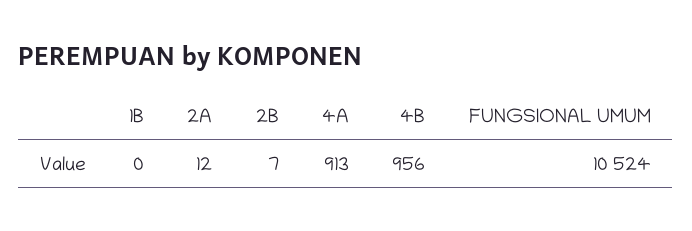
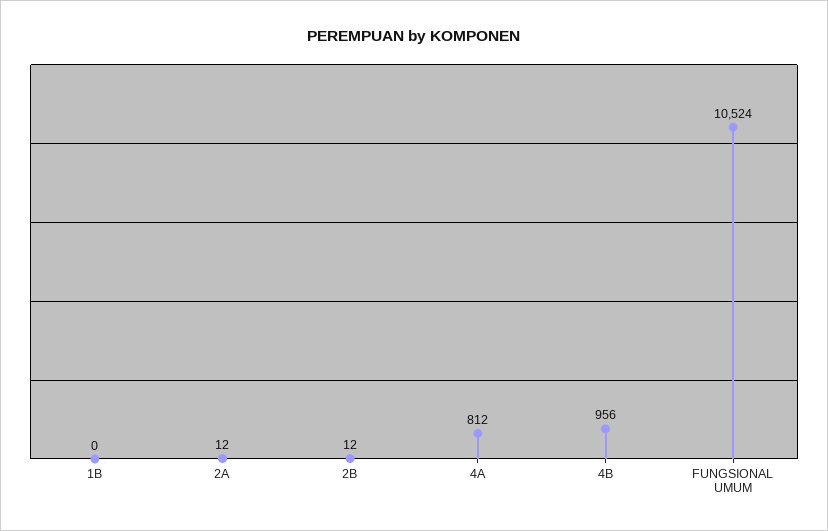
2B: 7 -> 12
4A: 913 -> 812

